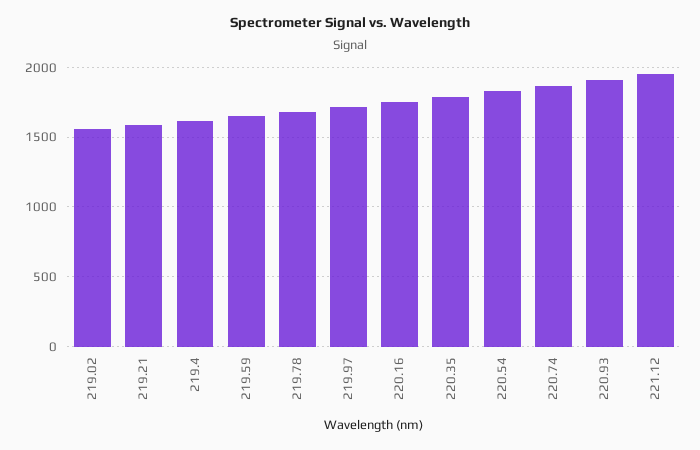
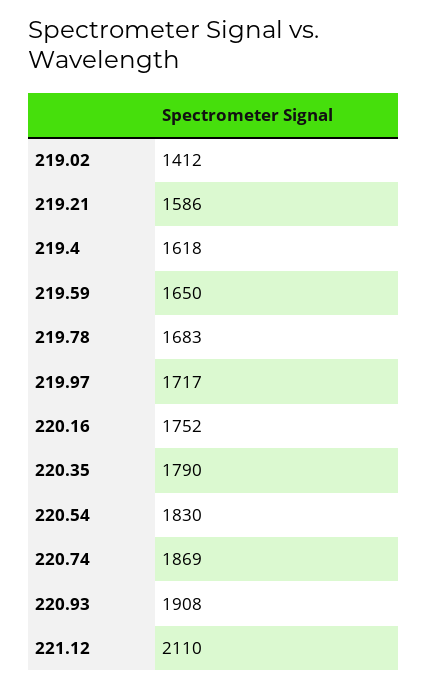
219.02: 1550 -> 1412
221.12: 1950 -> 2110

